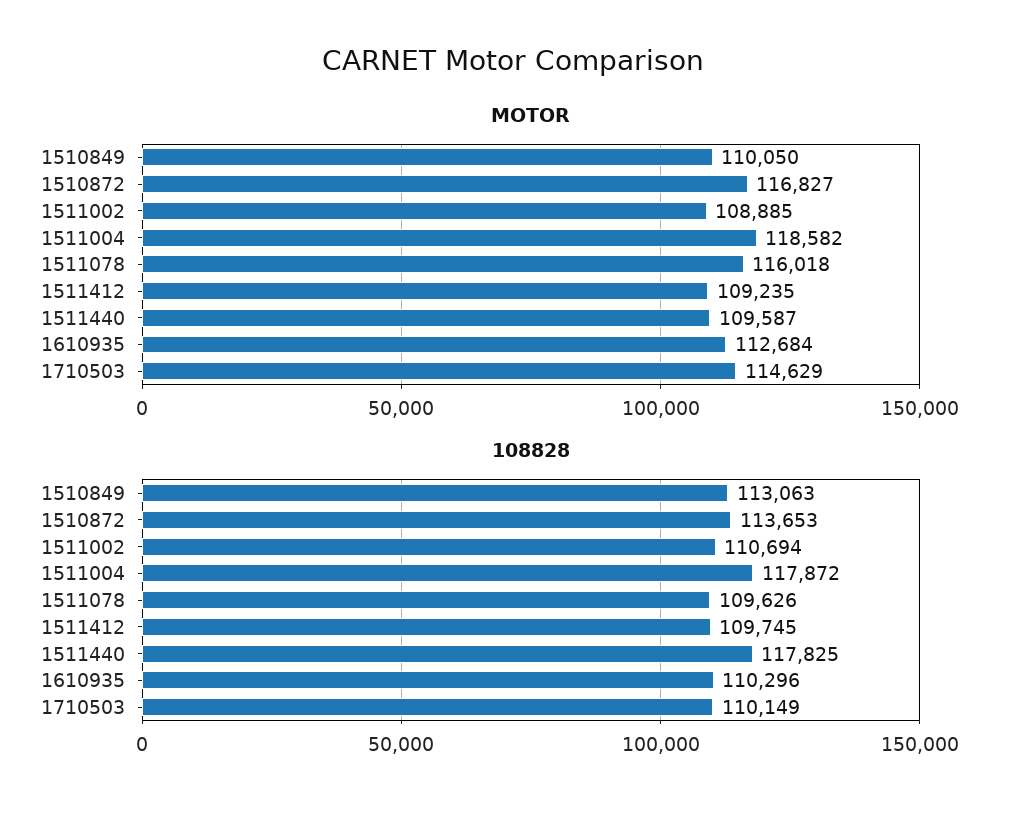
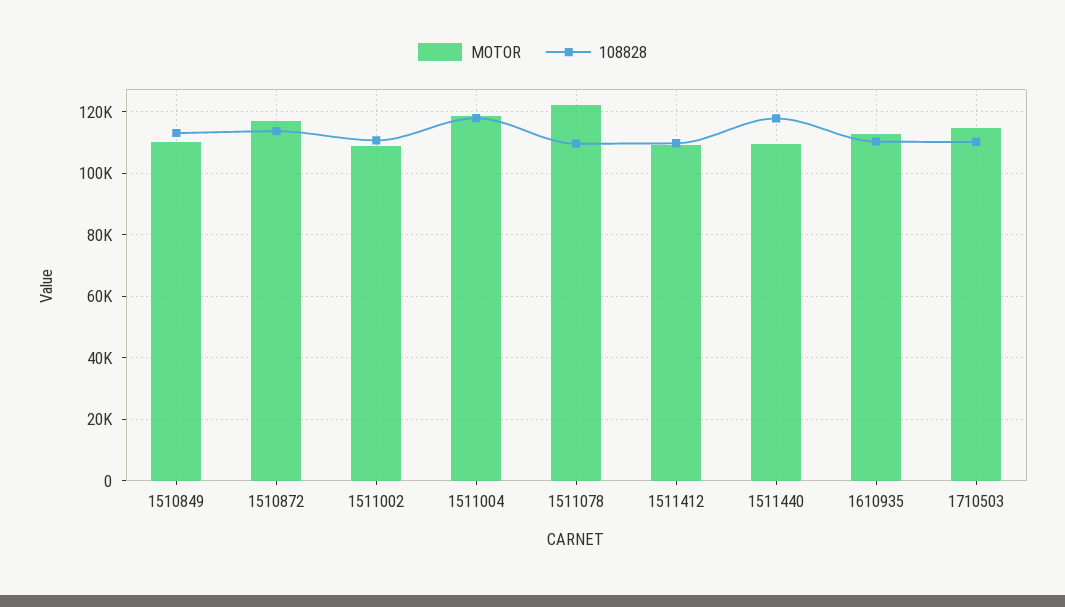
MOTOR, 1511078: 116018 -> 122000

